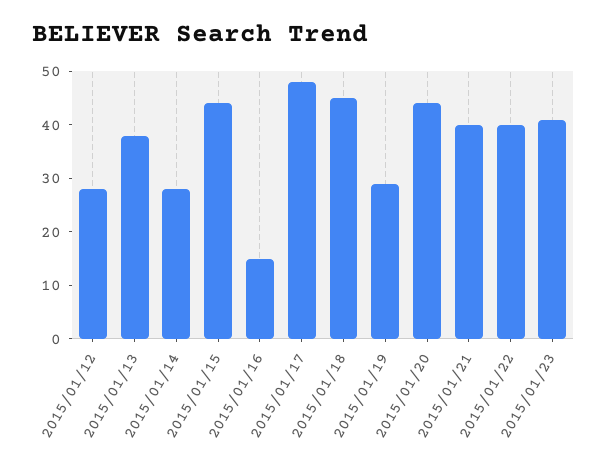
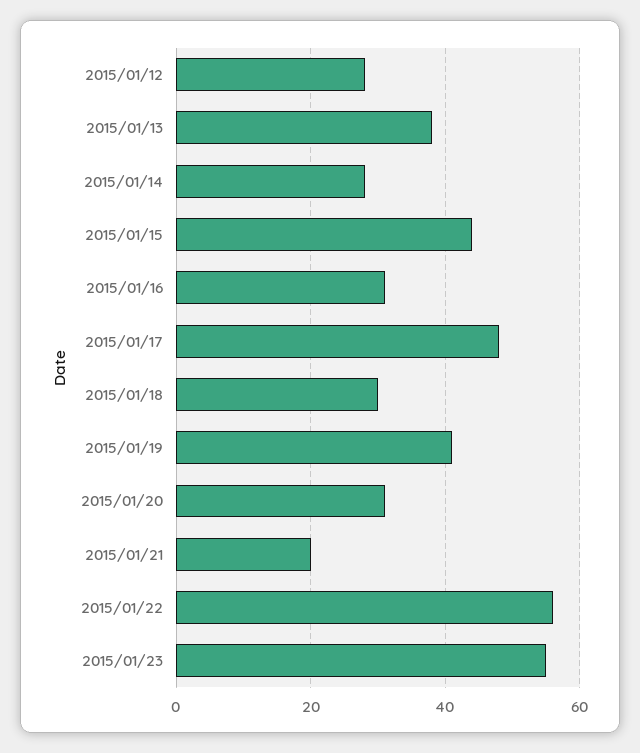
2015/01/16: 15 -> 30
2015/01/18: 45 -> 30
2015/01/19: 30 -> 40
2015/01/20: 45 -> 30
2015/01/21: 40 -> 20
2015/01/22: 40 -> 55
2015/01/23: 40 -> 55

